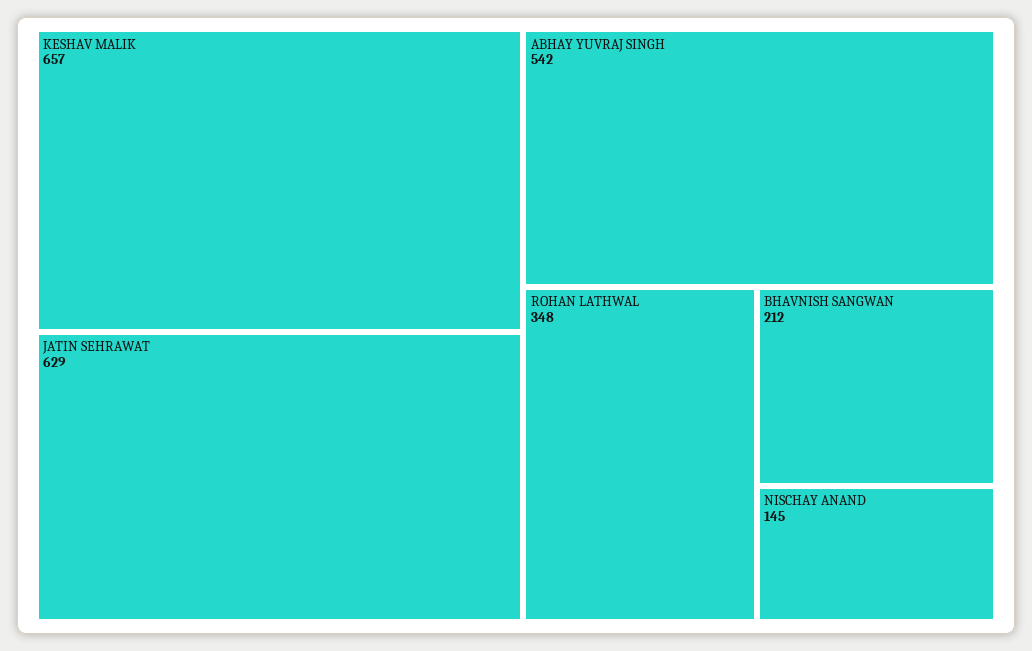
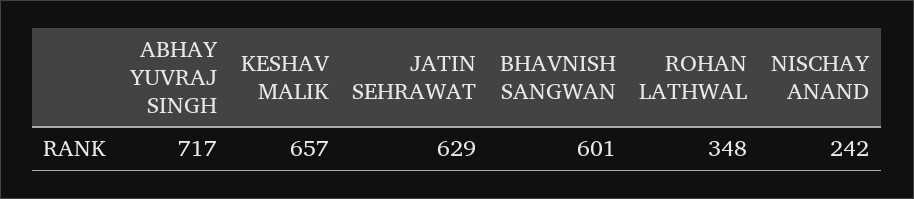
ABHAY YUVRAJ SINGH: 542 -> 717
BHAVNISH SANGWAN: 212 -> 601
NISCHAY ANAND: 145 -> 242

